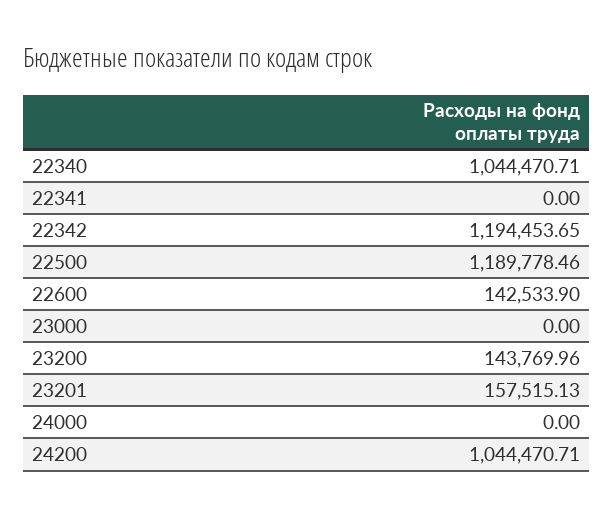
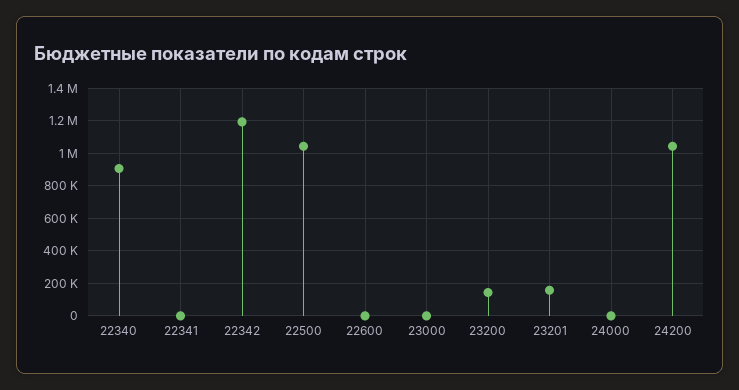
22340: 1044470.71 -> 900000
22500: 1189778.46 -> 1050000
22600: 142533.9 -> 0

